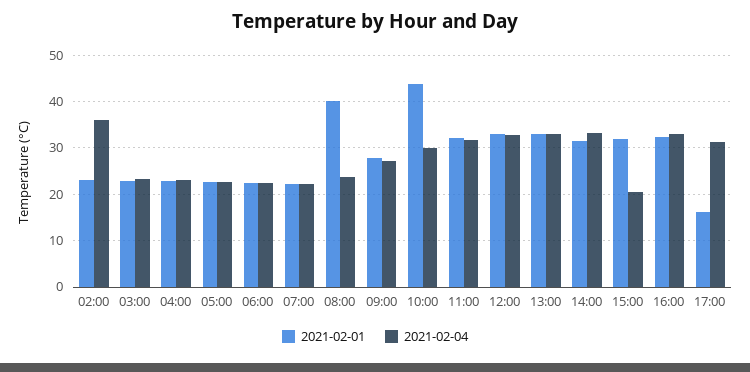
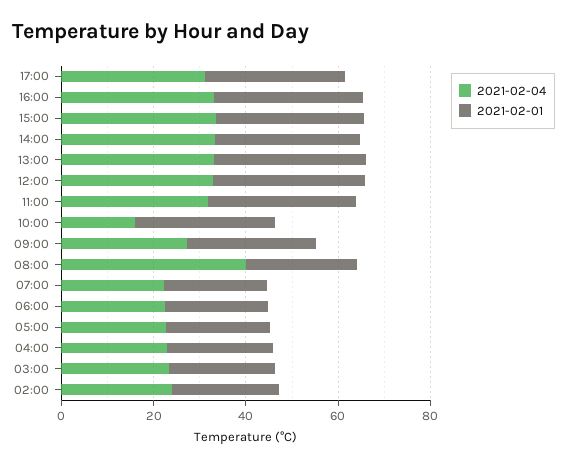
2021-02-04, 02:00: 36 -> 25
2021-02-01, 08:00: 40 -> 25
2021-02-04, 08:00: 24 -> 40
2021-02-01, 10:00: 44 -> 30
2021-02-04, 10:00: 30 -> 15
2021-02-04, 15:00: 20 -> 35
2021-02-01, 17:00: 16 -> 30

